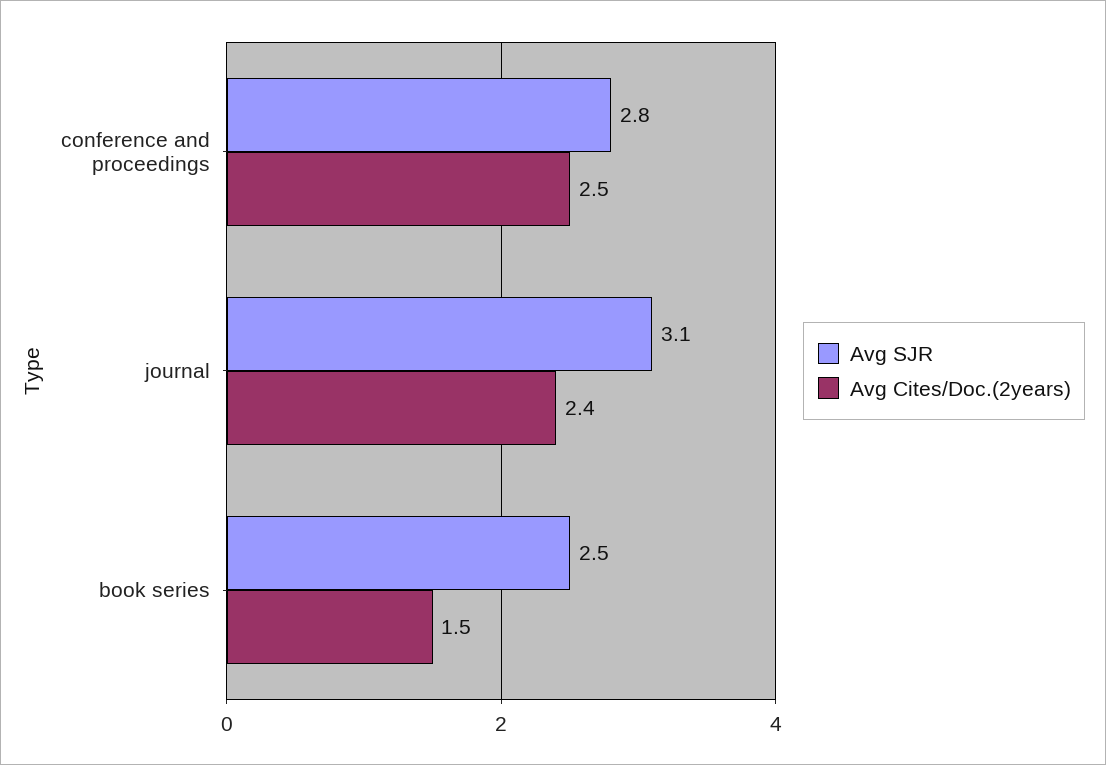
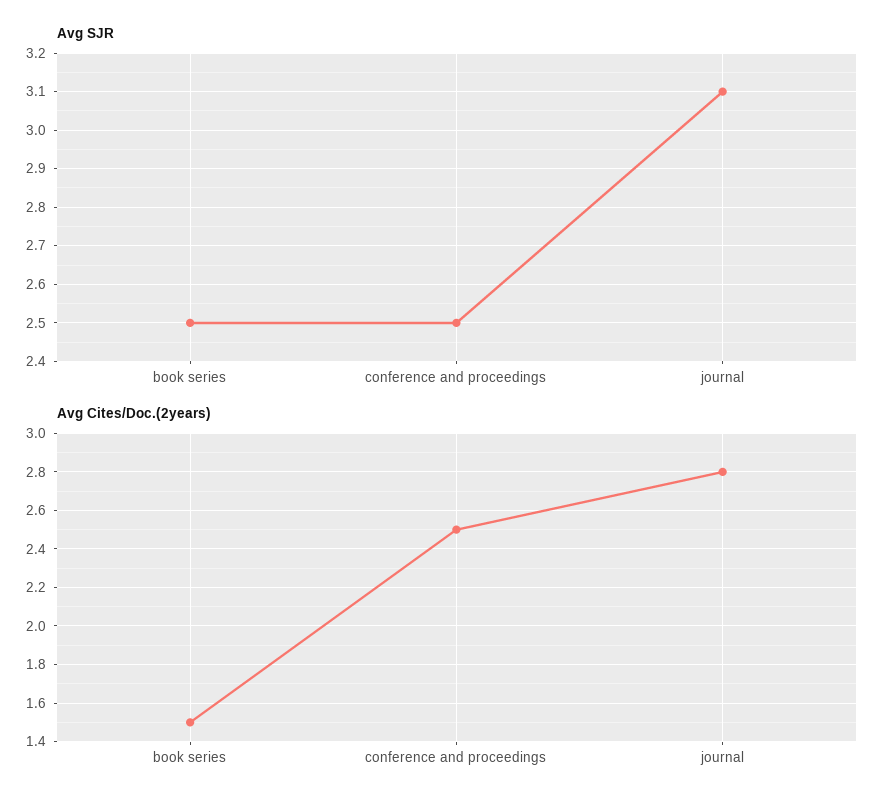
Avg SJR, conference and proceedings: 2.8 -> 2.5
Avg Cites/Doc.(2years), journal: 2.4 -> 2.8

